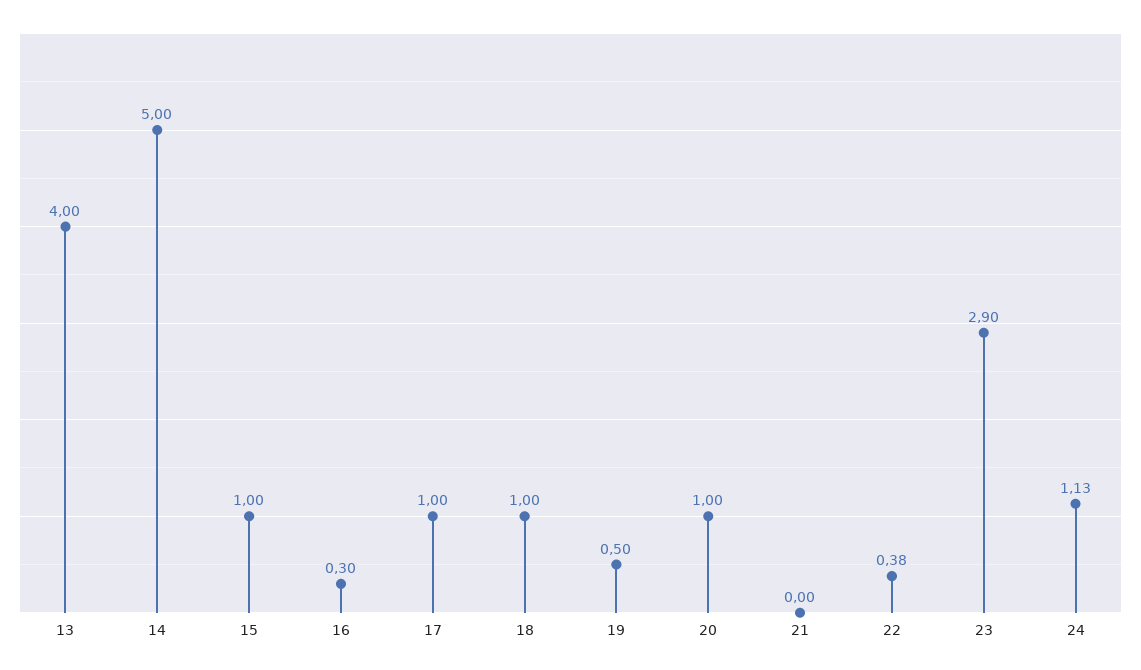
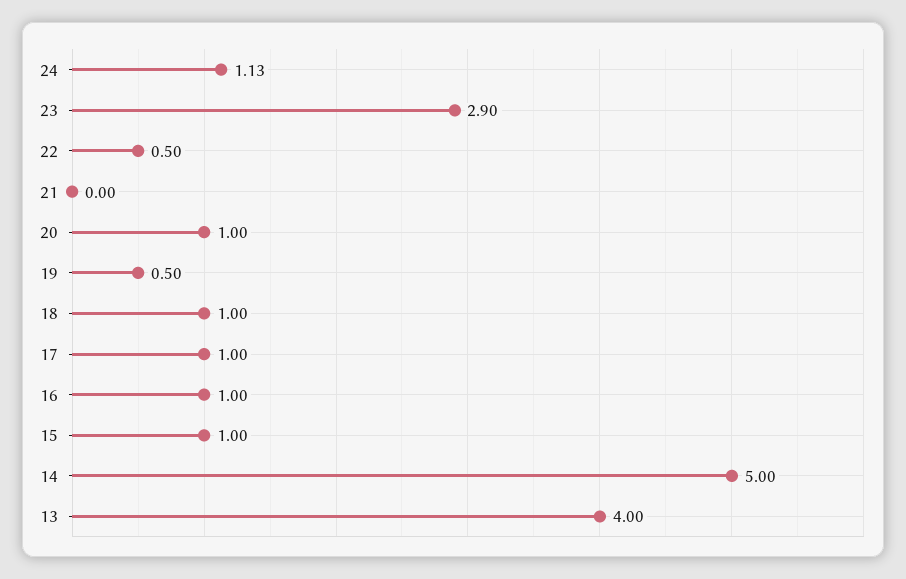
16: 0.3 -> 1
22: 0.38 -> 0.5

